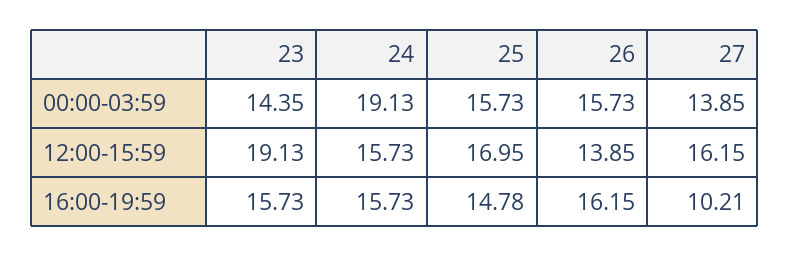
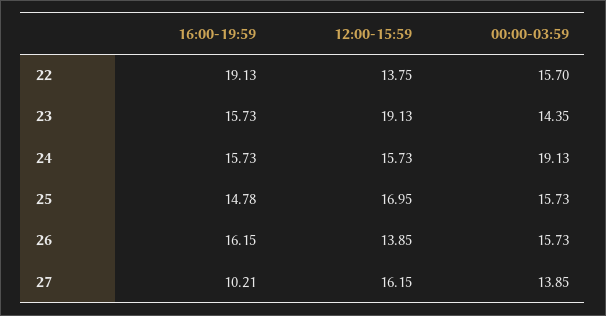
22, 16:00-19:59: none -> 19.13
22, 12:00-15:59: none -> 13.75
22, 00:00-03:59: none -> 15.7

